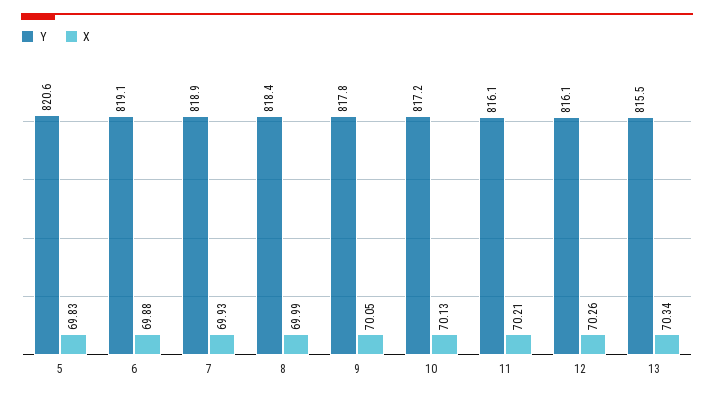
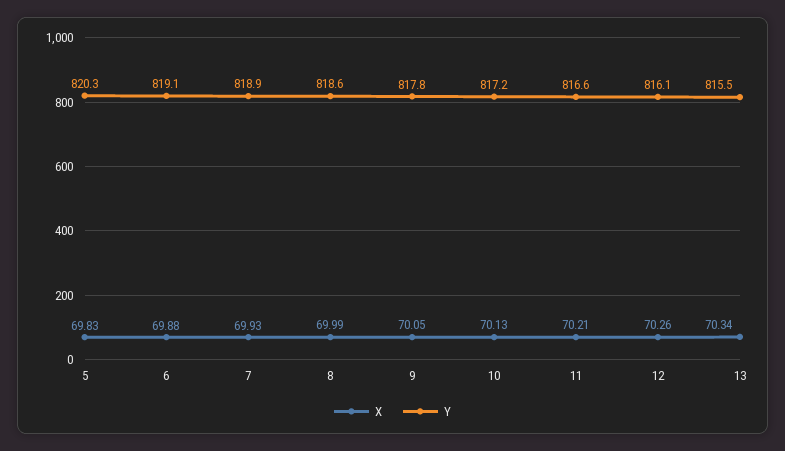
Y, 5: 820.6 -> 820.3
Y, 8: 818.4 -> 818.6
Y, 11: 816.1 -> 816.6

